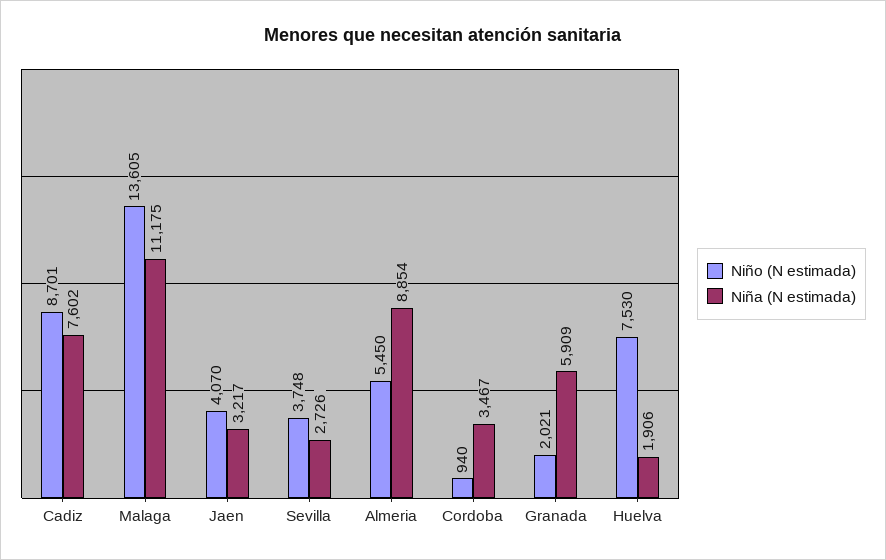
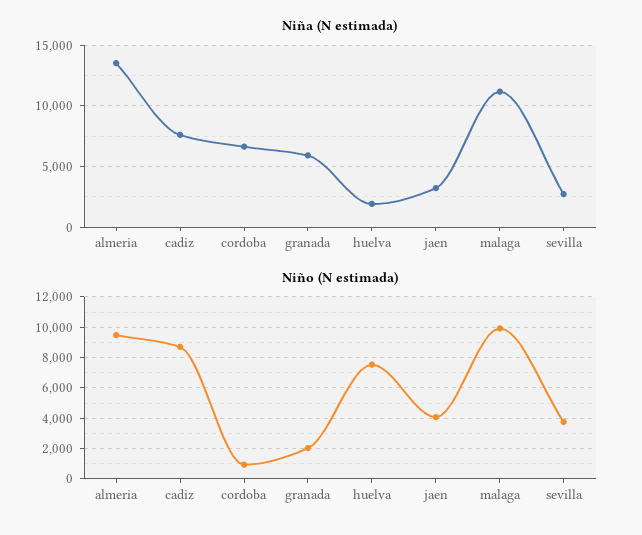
Niño (N estimada), Malaga: 13605 -> 10000
Niño (N estimada), Almeria: 5450 -> 9500
Niña (N estimada), Almeria: 8854 -> 13500
Niña (N estimada), Cordoba: 3467 -> 6500

